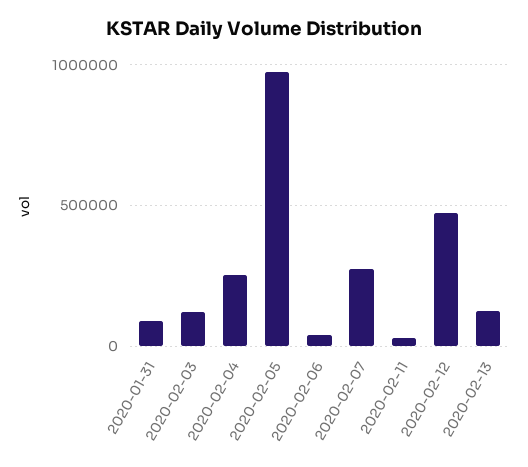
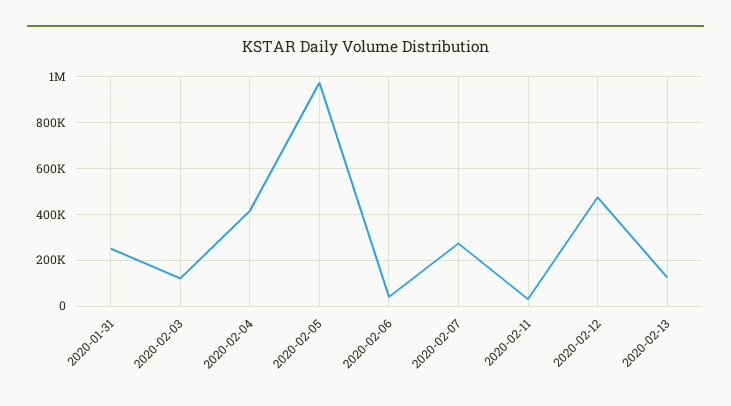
2020-01-31: 100000 -> 250000
2020-02-04: 250000 -> 400000

